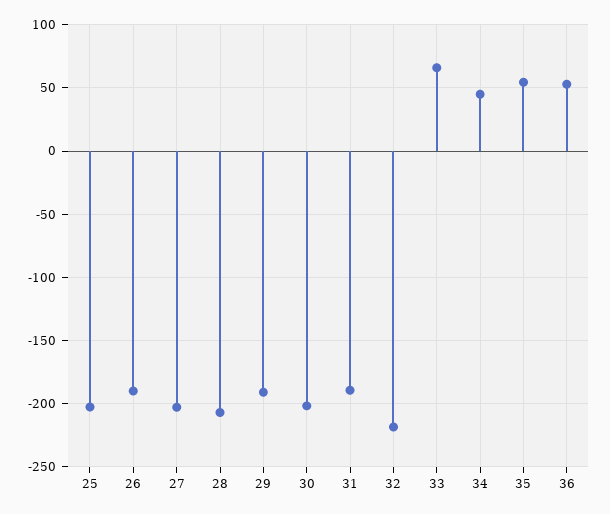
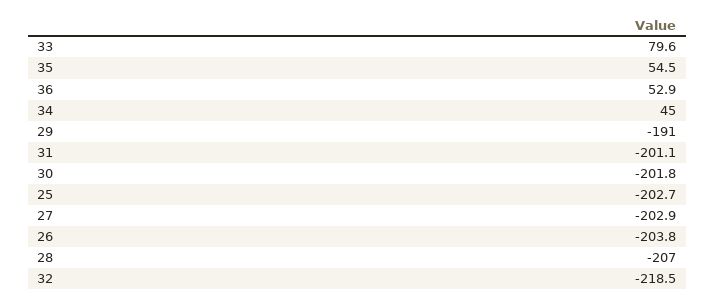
26: -190 -> -203.8
31: -190 -> -201.1
33: 65 -> 79.6

